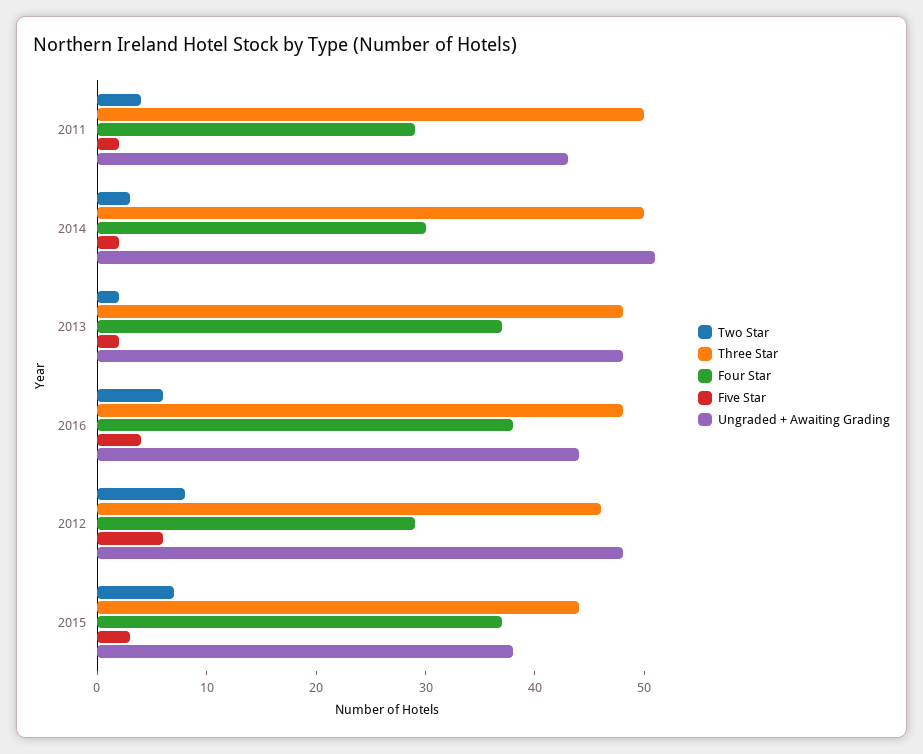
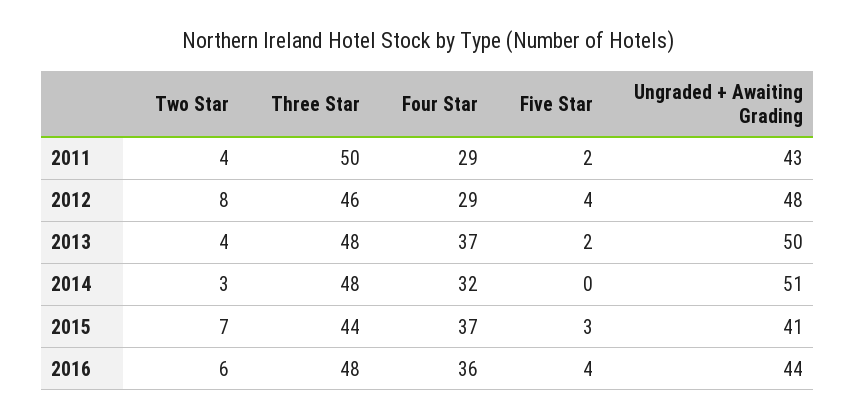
Three Star, 2014: 50 -> 48
Four Star, 2014: 30 -> 32
Five Star, 2014: 2 -> 0
Two Star, 2013: 2 -> 4
Ungraded + Awaiting Grading, 2013: 48 -> 50
Four Star, 2016: 38 -> 36
Five Star, 2012: 6 -> 4
Ungraded + Awaiting Grading, 2015: 38 -> 41

